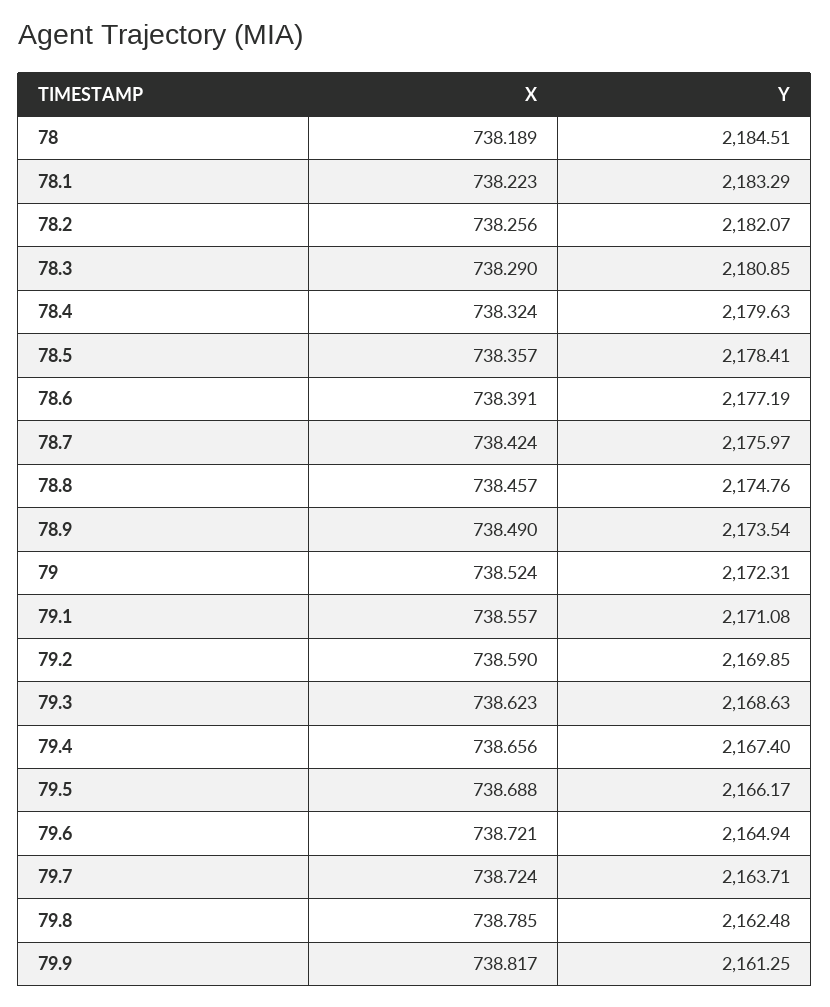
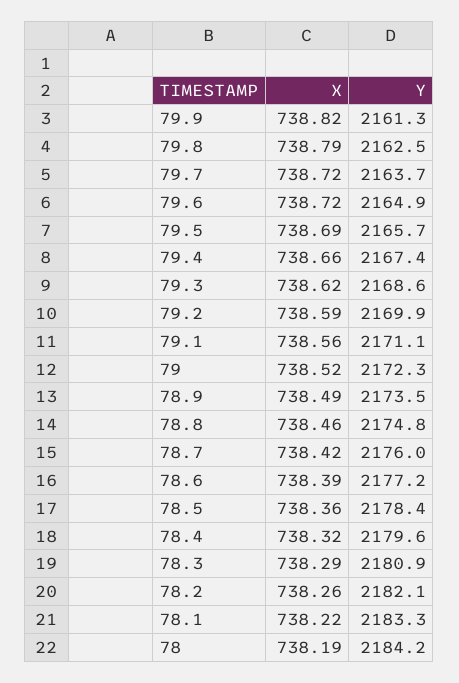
Y, 78: 2184.51 -> 2184.2
Y, 79.5: 2166.17 -> 2165.7

